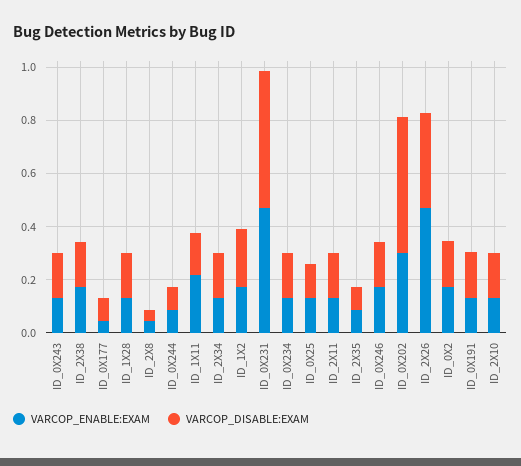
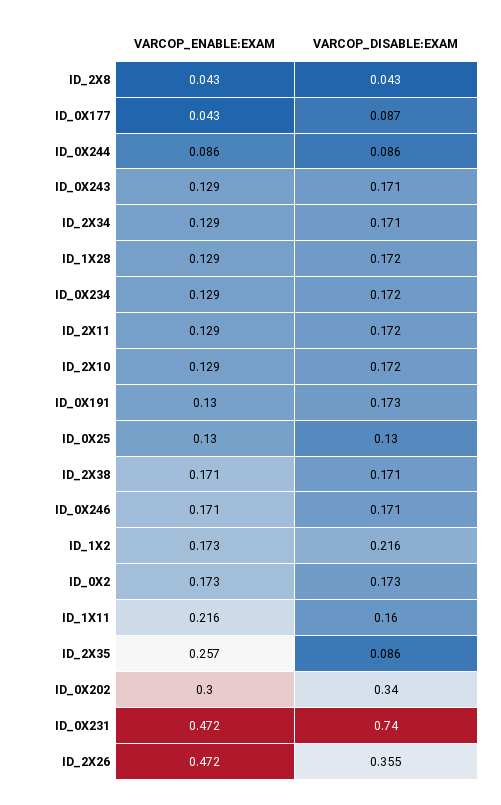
VARCOP_DISABLE:EXAM, ID_0X231: 0.5 -> 0.74
VARCOP_ENABLE:EXAM, ID_2X35: 0.1 -> 0.257
VARCOP_DISABLE:EXAM, ID_0X202: 0.5 -> 0.34

